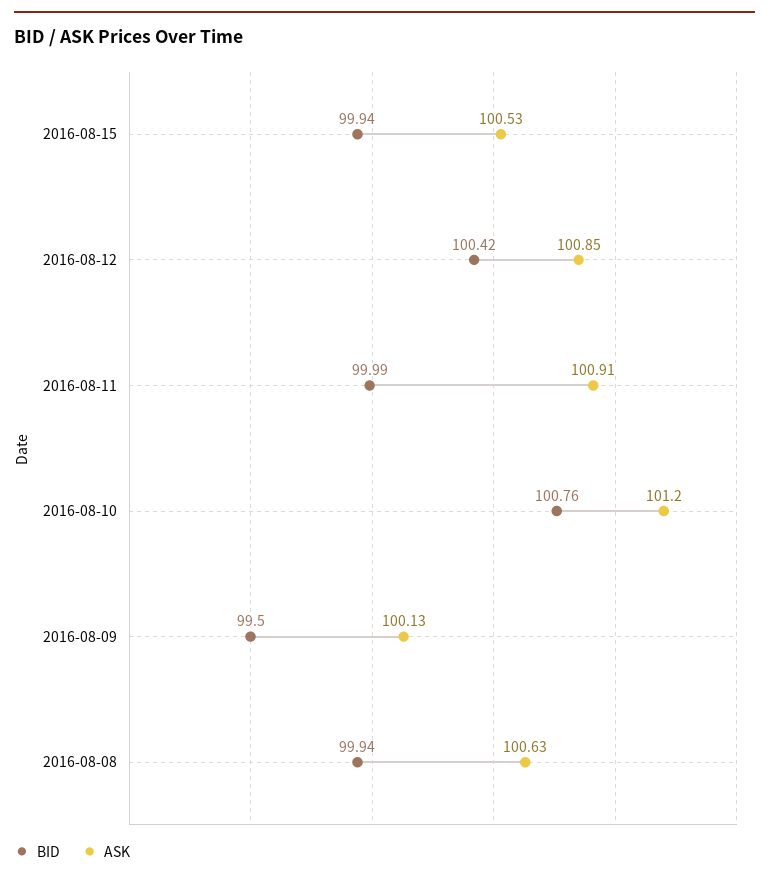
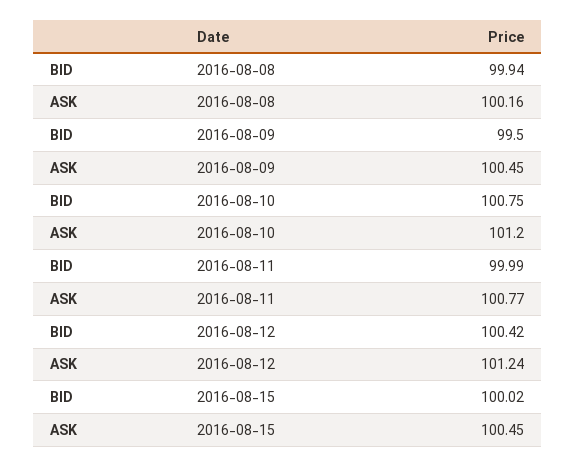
BID, 2016-08-15: 99.94 -> 100.02
ASK, 2016-08-15: 100.53 -> 100.45
ASK, 2016-08-12: 100.85 -> 101.24
ASK, 2016-08-11: 100.91 -> 100.77
BID, 2016-08-10: 100.76 -> 100.75
ASK, 2016-08-09: 100.13 -> 100.45
ASK, 2016-08-08: 100.63 -> 100.16

